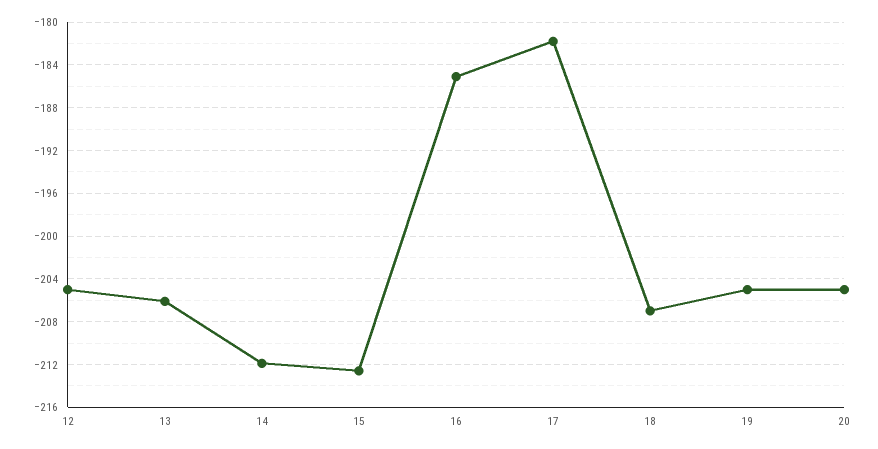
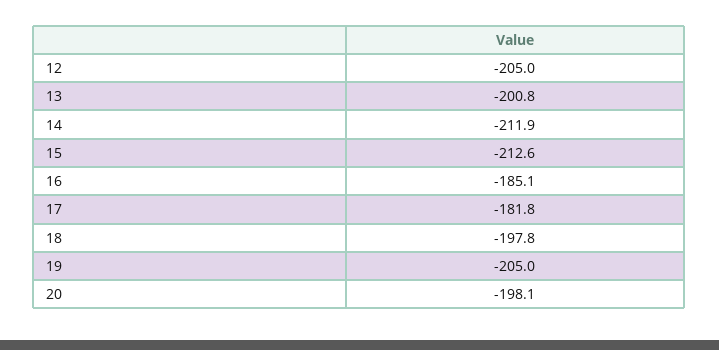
13: -206 -> -200.8
18: -207 -> -197.8
20: -205 -> -198.1

